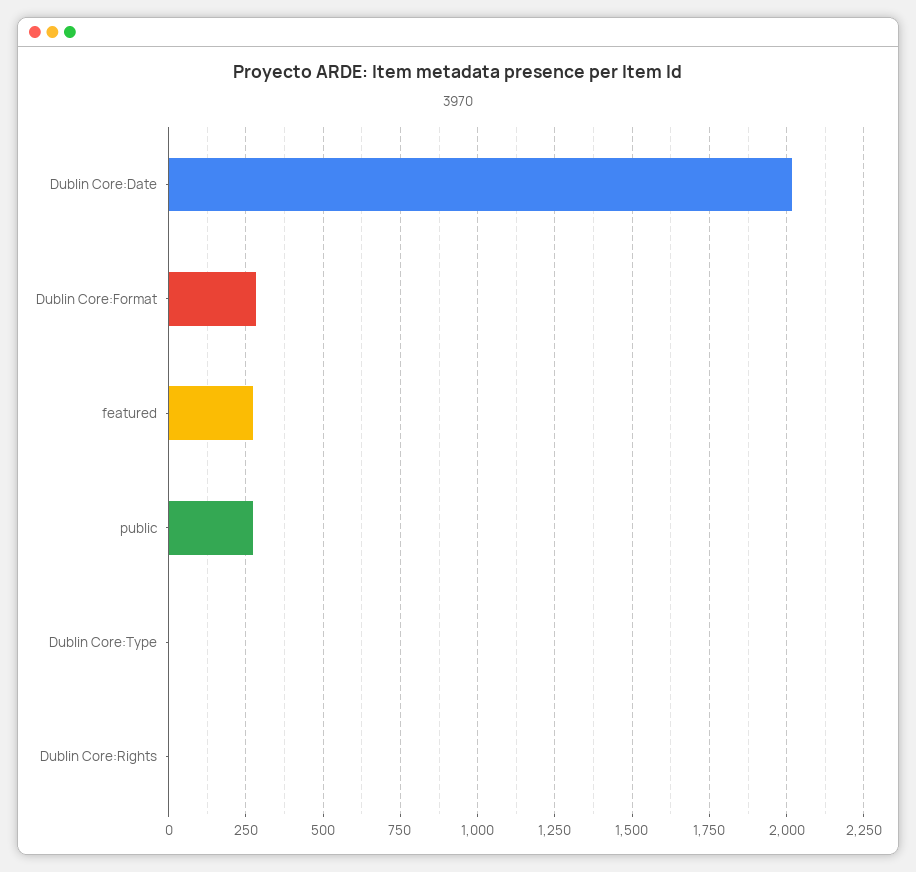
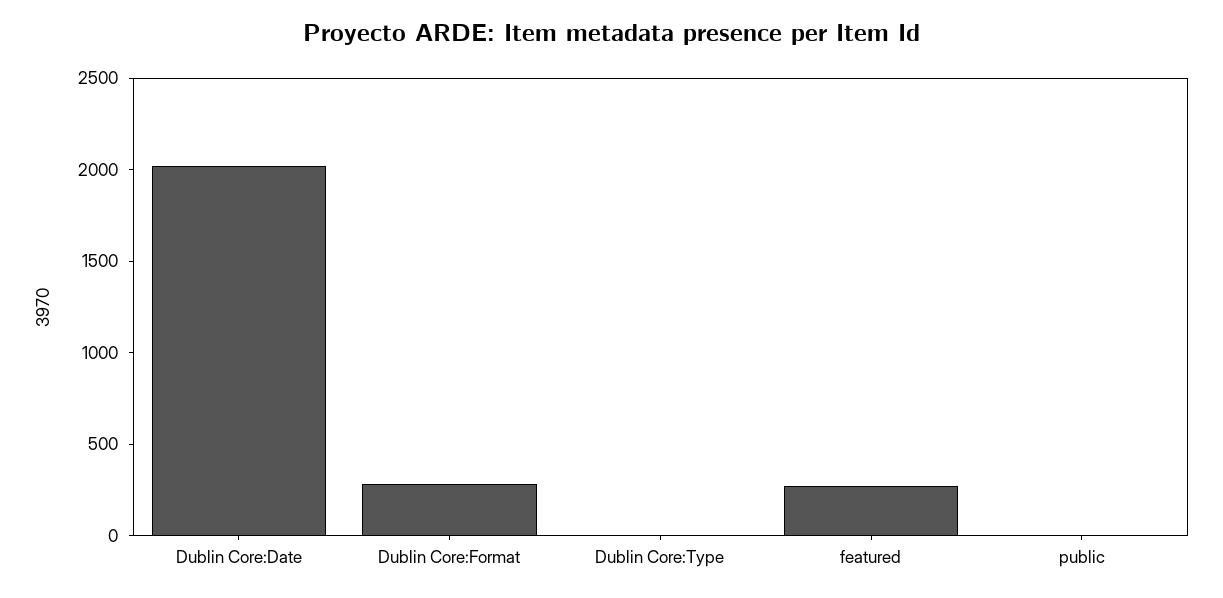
public: 275 -> 0
Dublin Core:Rights: 0 -> none

